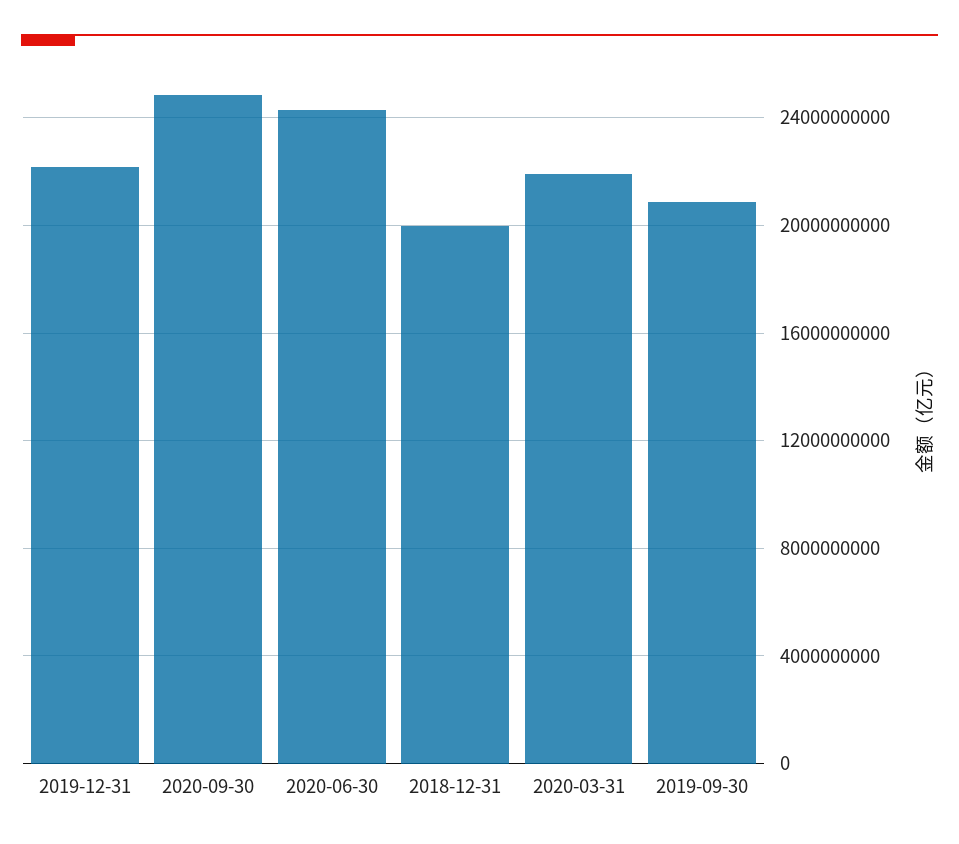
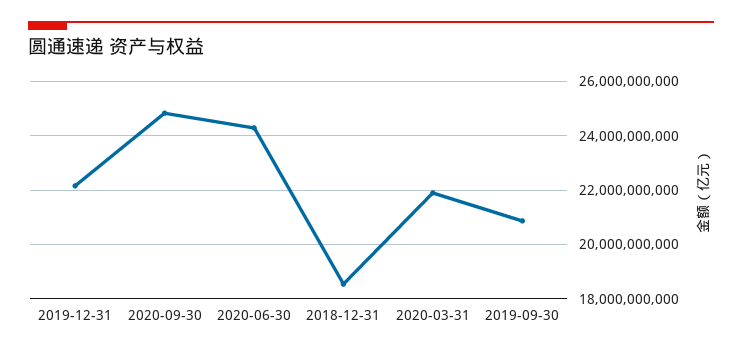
2018-12-31: 20000000000 -> 18500000000

